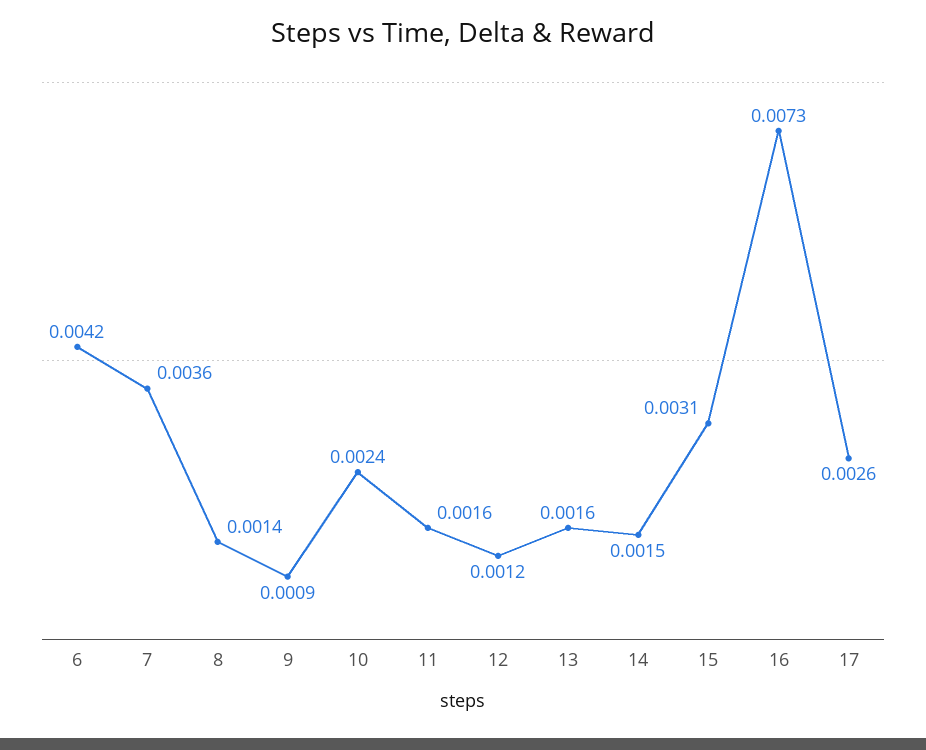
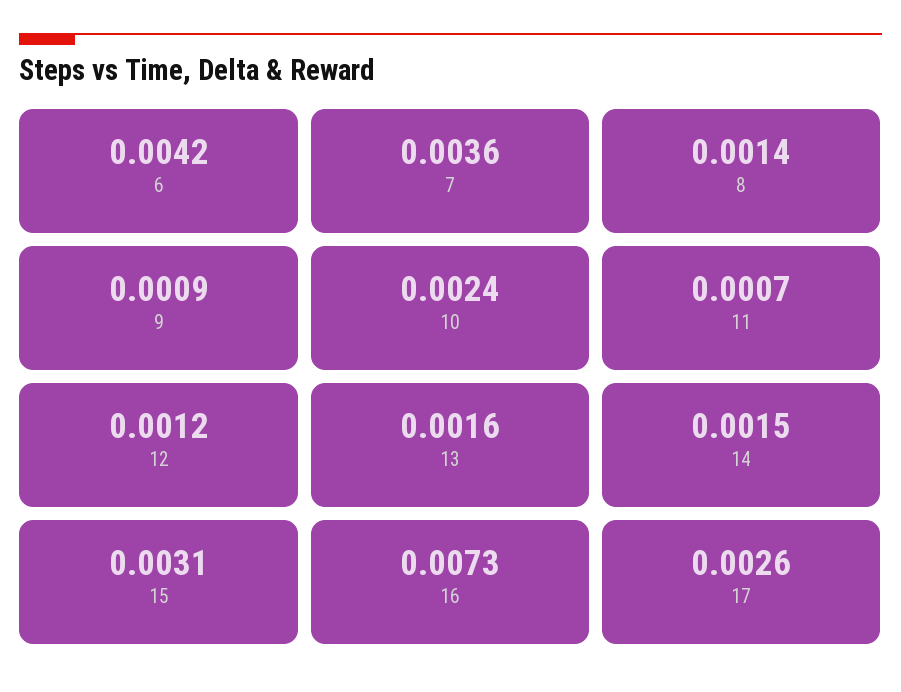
11: 0.0016 -> 0.0007

